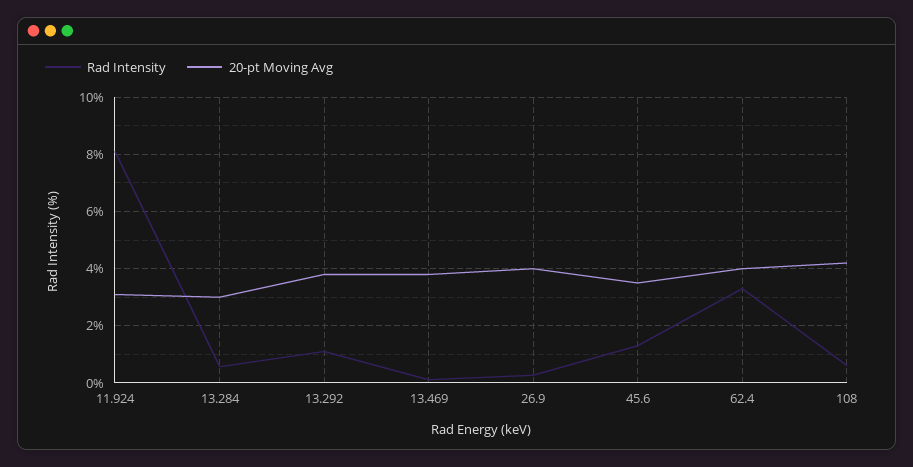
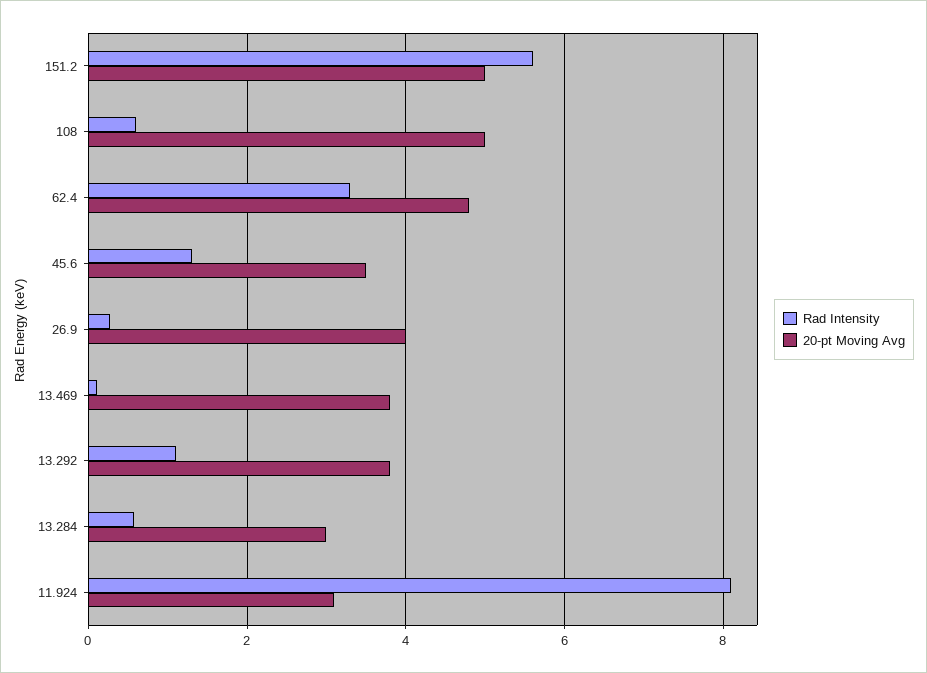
20-pt Moving Avg, 62.4: 4 -> 4.8
20-pt Moving Avg, 108: 4.25 -> 5
Rad Intensity, 151.2: none -> 5.6
20-pt Moving Avg, 151.2: none -> 5

